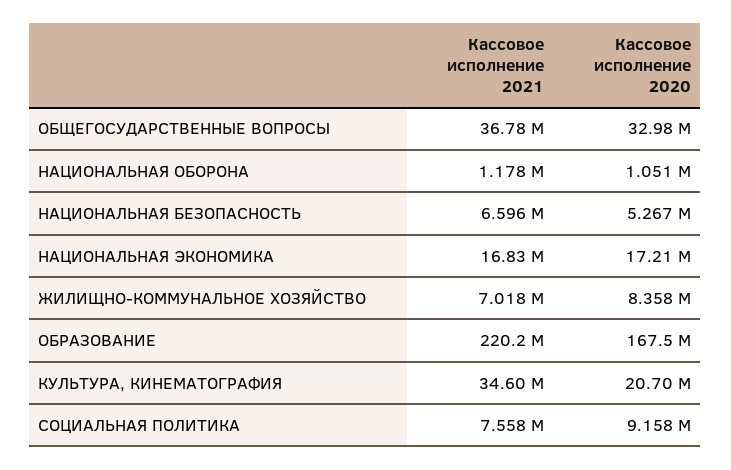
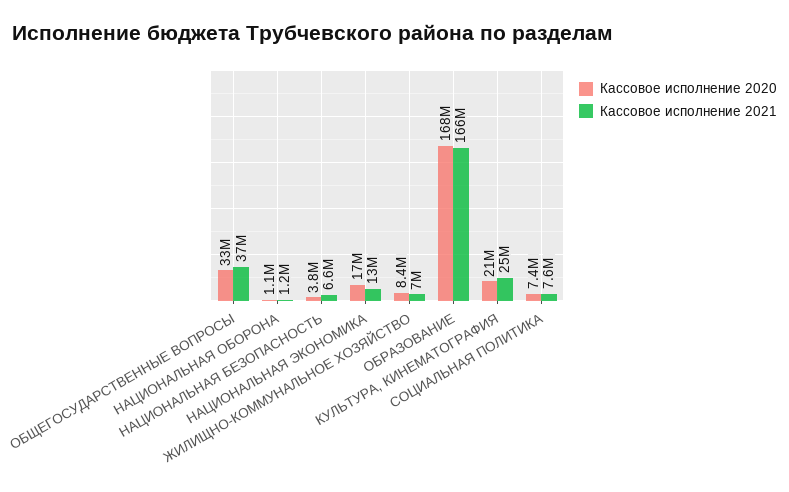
Кассовое исполнение 2020, НАЦИОНАЛЬНАЯ БЕЗОПАСНОСТЬ: 5267000 -> 3800000
Кассовое исполнение 2021, НАЦИОНАЛЬНАЯ ЭКОНОМИКА: 16830000 -> 13000000
Кассовое исполнение 2021, ОБРАЗОВАНИЕ: 220200000 -> 166000000
Кассовое исполнение 2021, КУЛЬТУРА, КИНЕМАТОГРАФИЯ: 34600000 -> 25000000
Кассовое исполнение 2020, СОЦИАЛЬНАЯ ПОЛИТИКА: 9158000 -> 7400000

